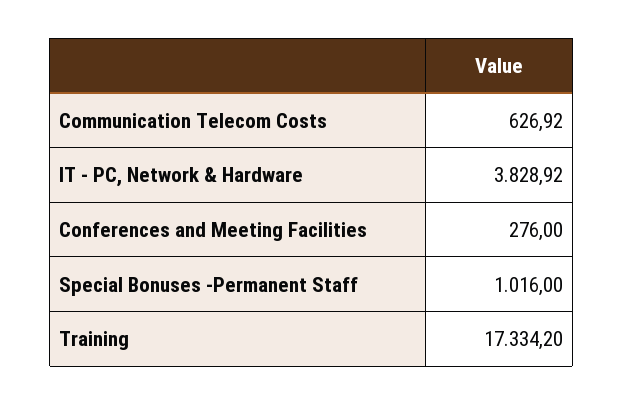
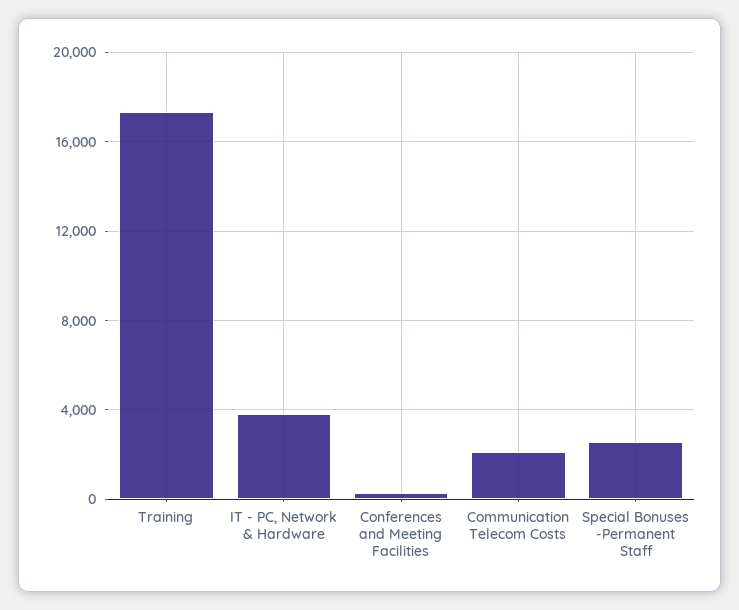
Communication Telecom Costs: 626.92 -> 2000
Special Bonuses -Permanent Staff: 1016 -> 2500

